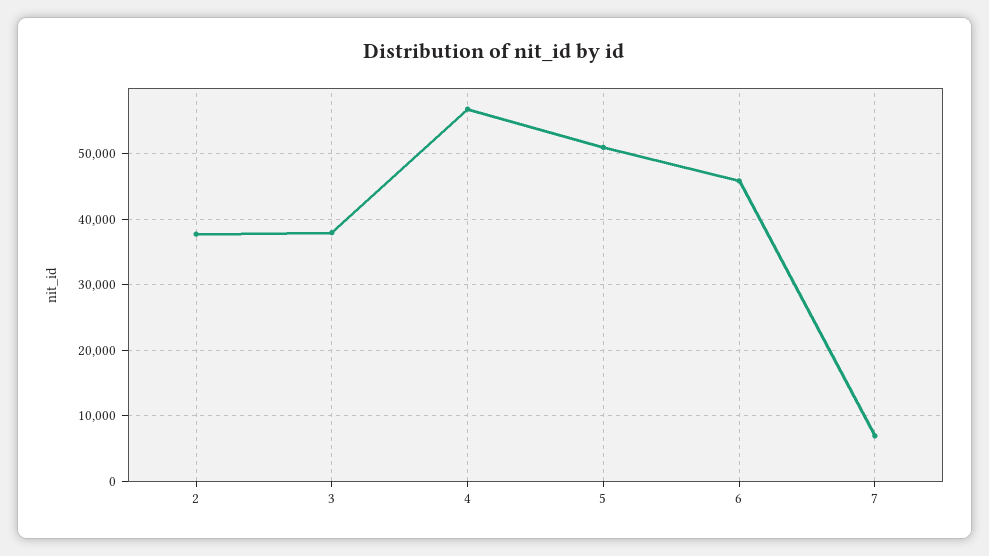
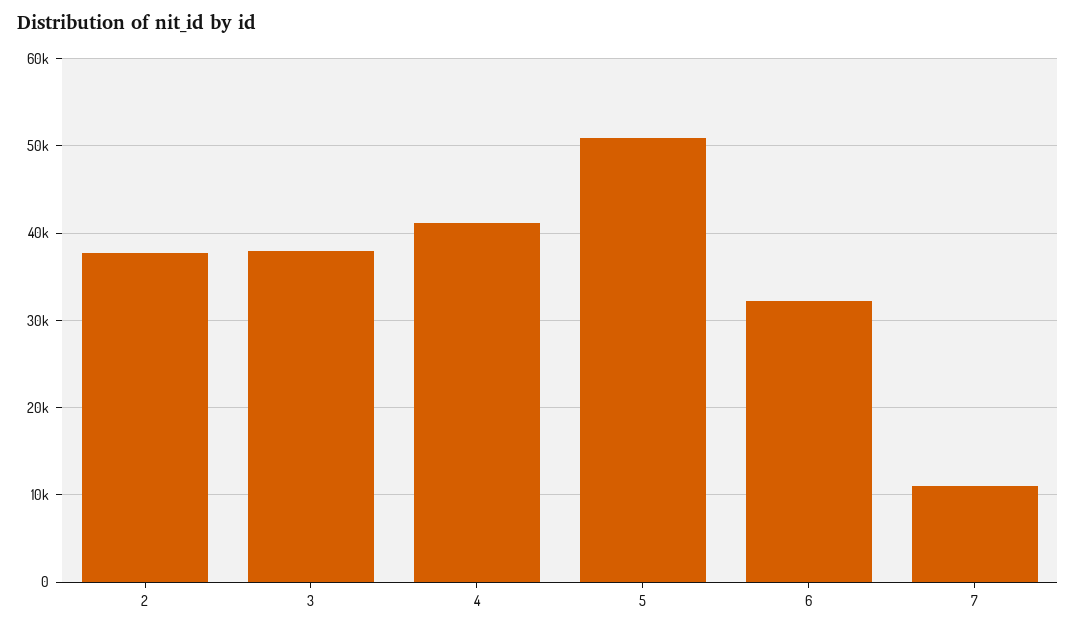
4: 57000 -> 41000
6: 46000 -> 32000
7: 7000 -> 11000

